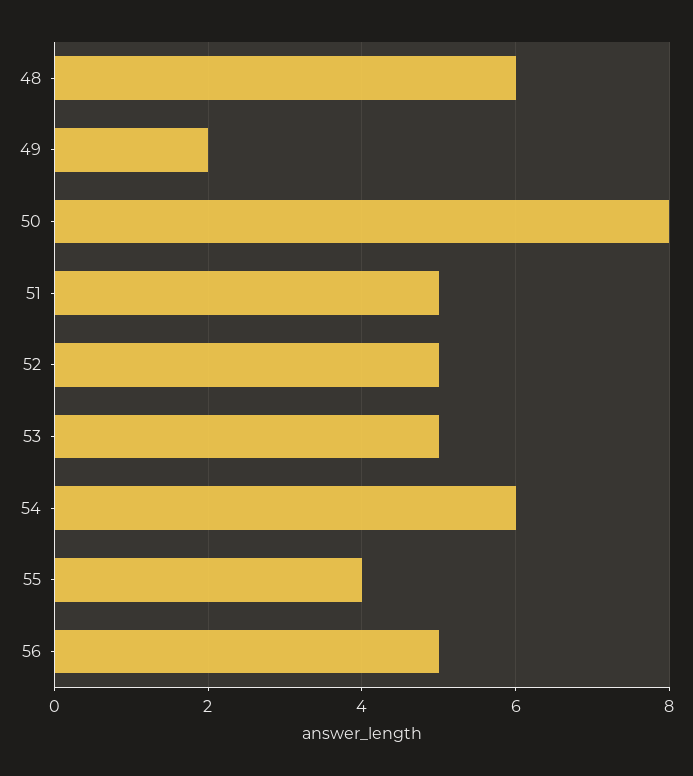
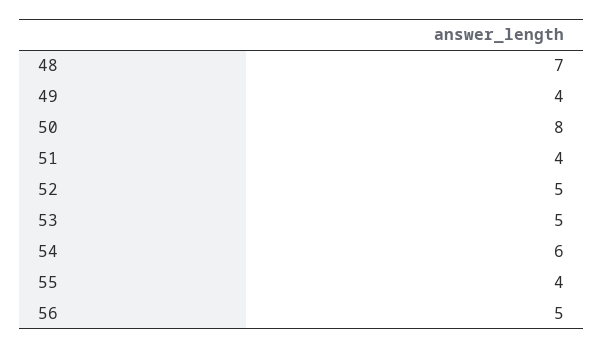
48: 6 -> 7
49: 2 -> 4
51: 5 -> 4

